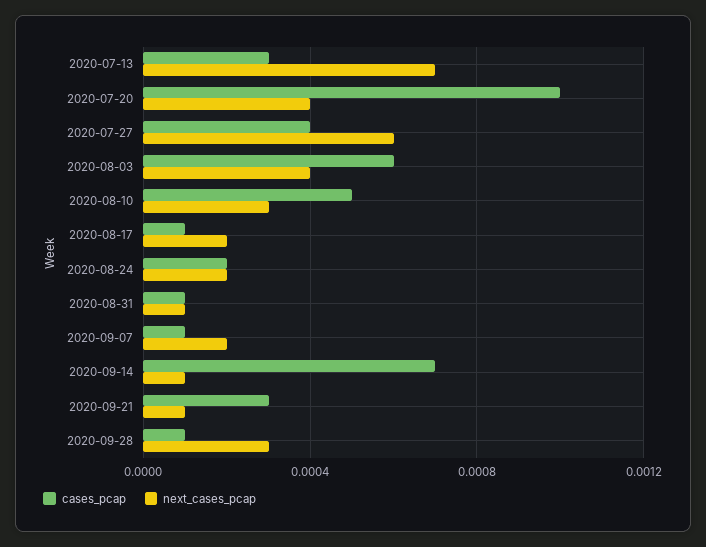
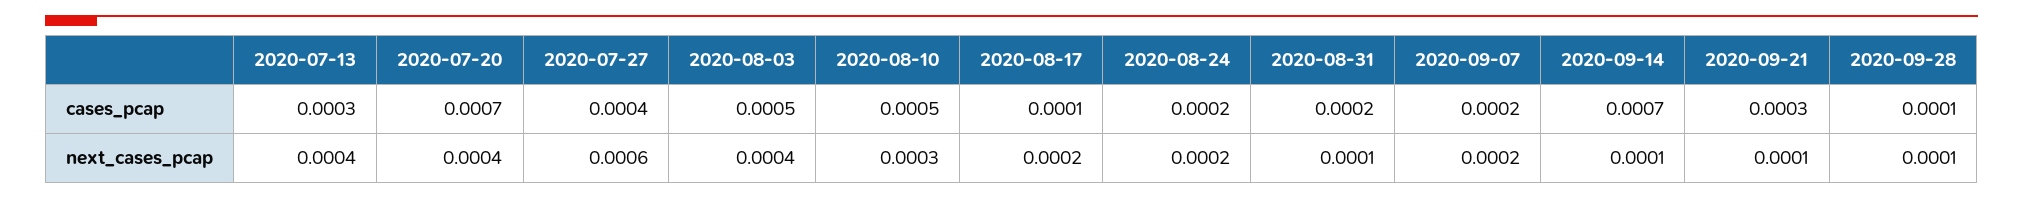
next_cases_pcap, 2020-07-13: 0.0007 -> 0.0004
cases_pcap, 2020-07-20: 0.001 -> 0.0007
cases_pcap, 2020-08-03: 0.0006 -> 0.0005
cases_pcap, 2020-08-31: 0.0001 -> 0.0002
cases_pcap, 2020-09-07: 0.0001 -> 0.0002
next_cases_pcap, 2020-09-28: 0.0003 -> 0.0001

